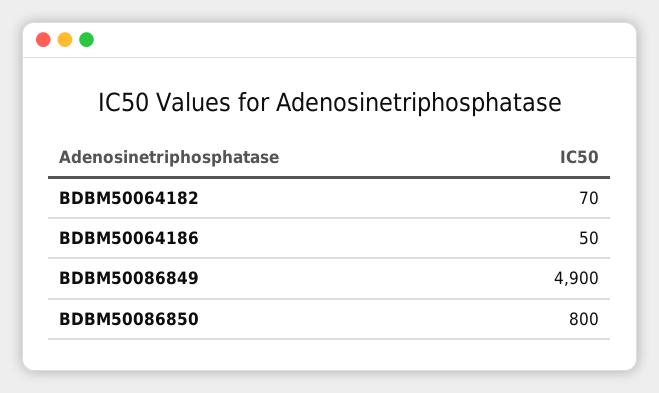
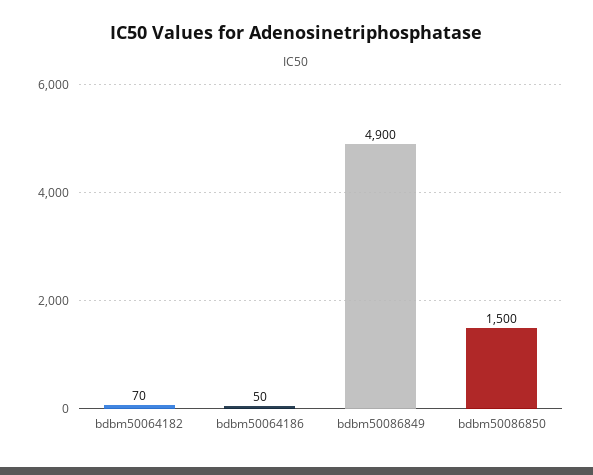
BDBM50086850: 800 -> 1500

